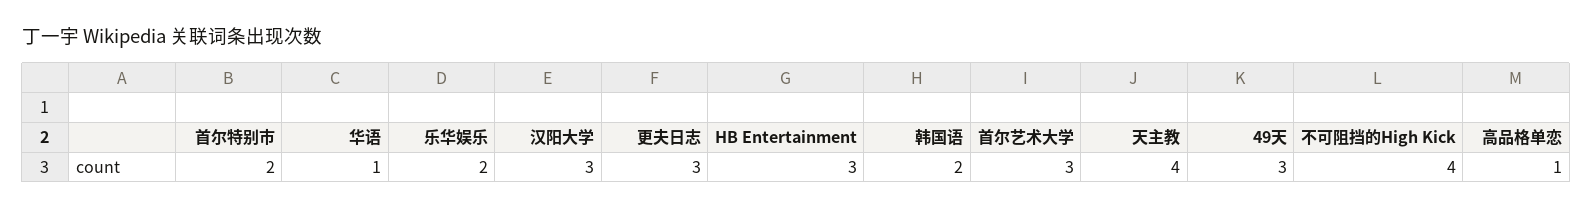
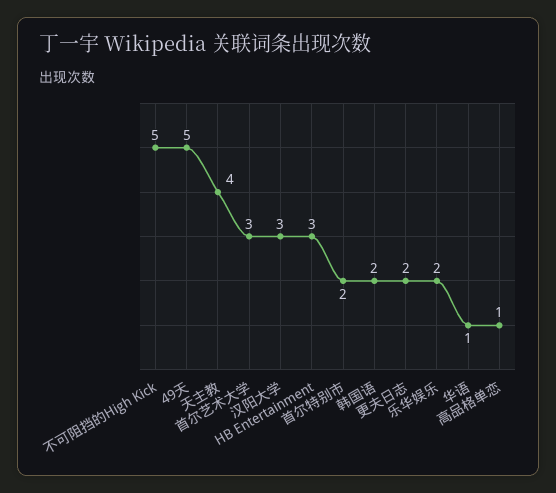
更夫日志: 3 -> 2
49天: 3 -> 5
不可阻挡的High Kick: 4 -> 5

